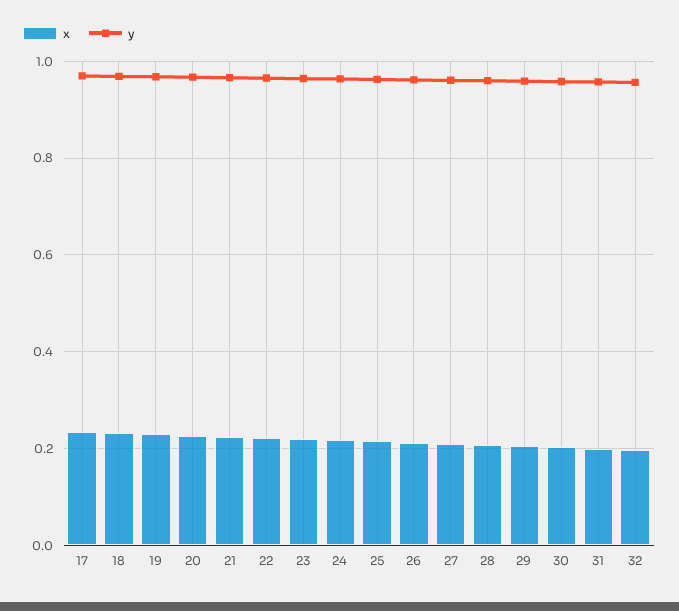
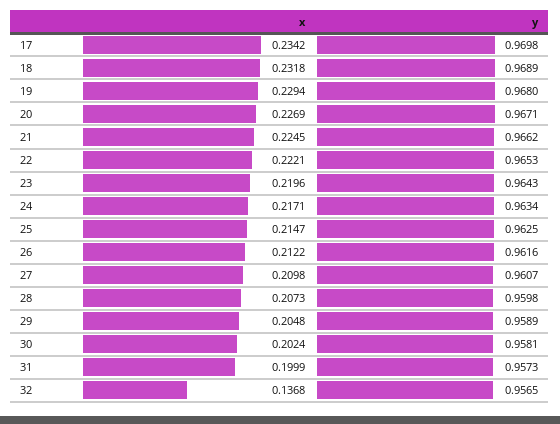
x, 32: 0.2 -> 0.1368

